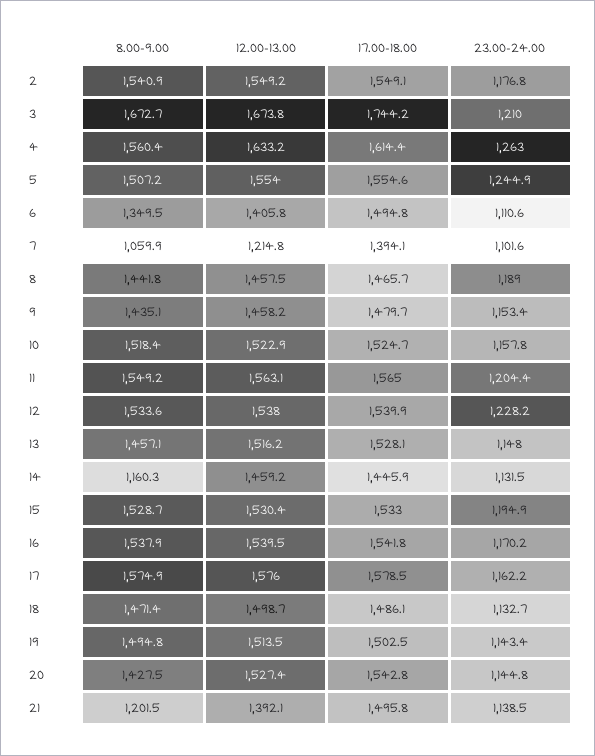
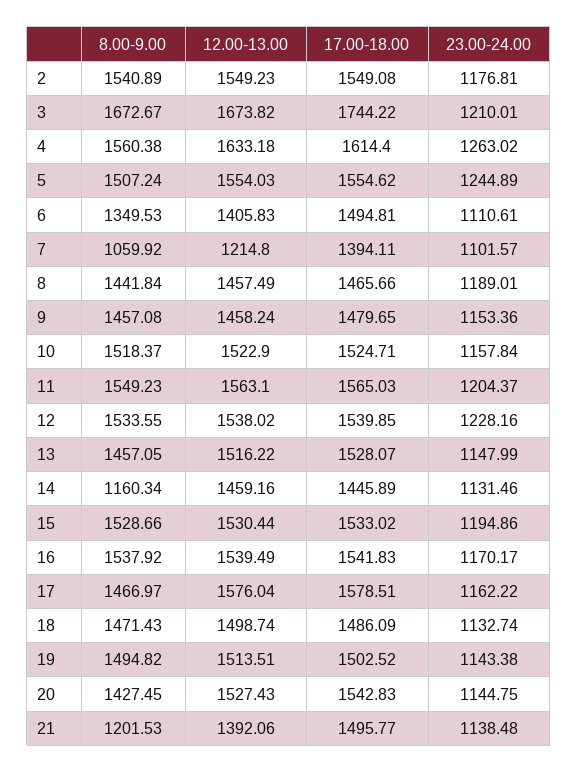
8.00-9.00, 9: 1435.1 -> 1457.08
8.00-9.00, 17: 1574.9 -> 1466.97

